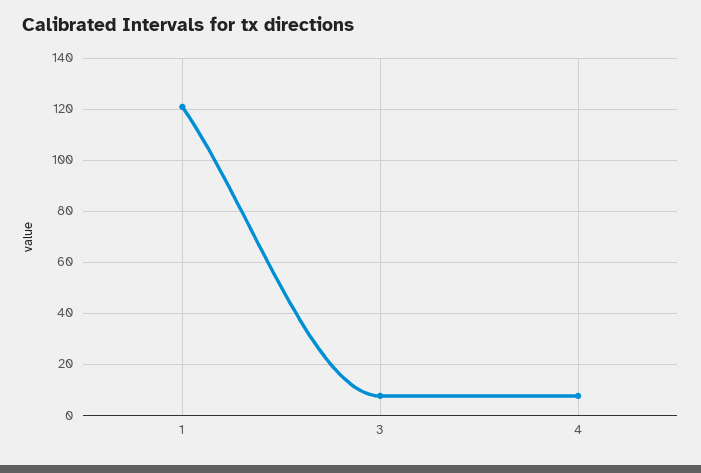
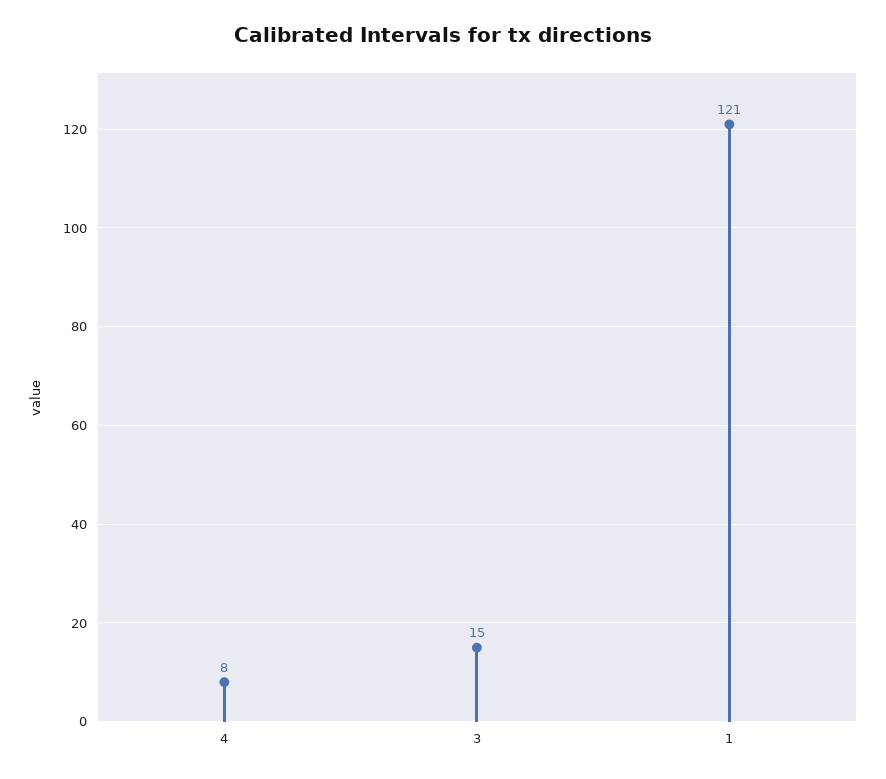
3: 7.5 -> 15

